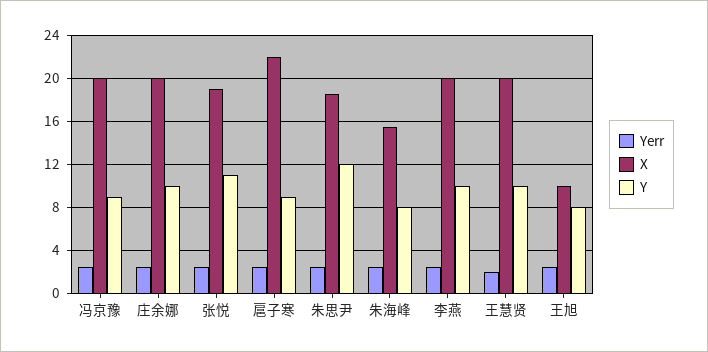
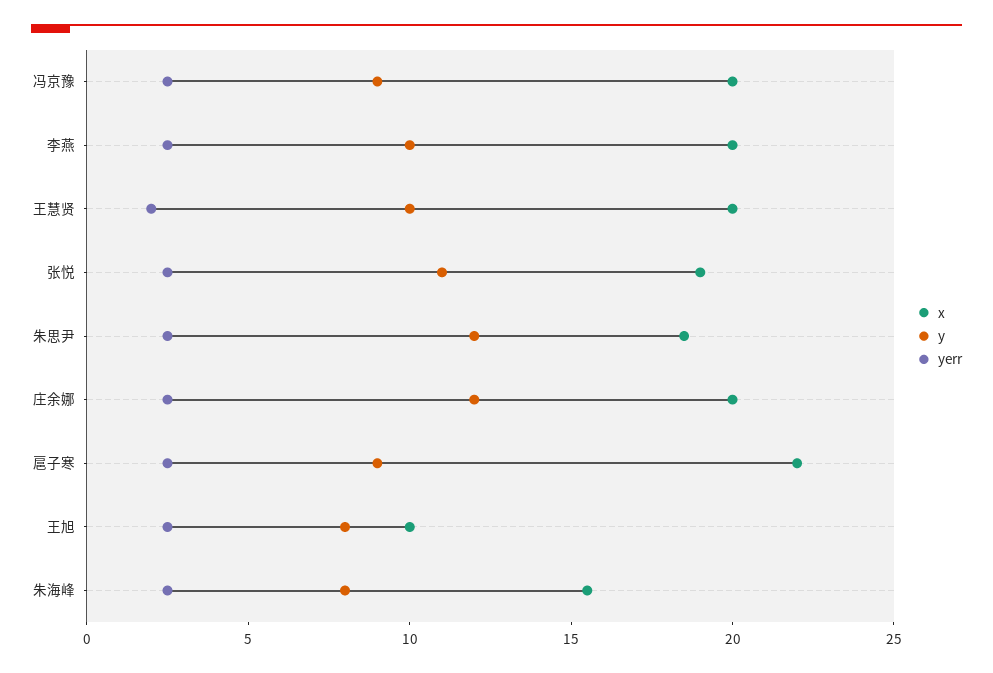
Y, 庄余娜: 10 -> 12

